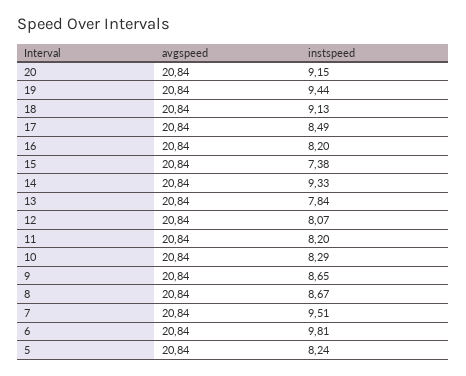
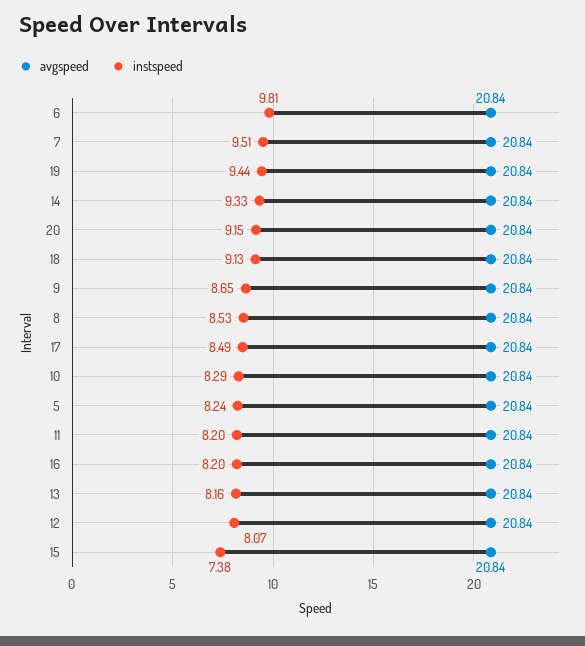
instspeed, 13: 7.84 -> 8.16
instspeed, 8: 8.67 -> 8.53

